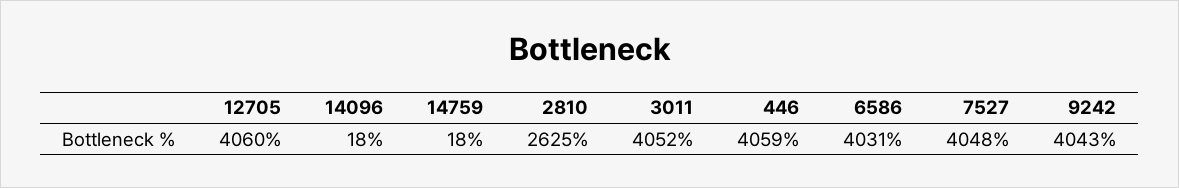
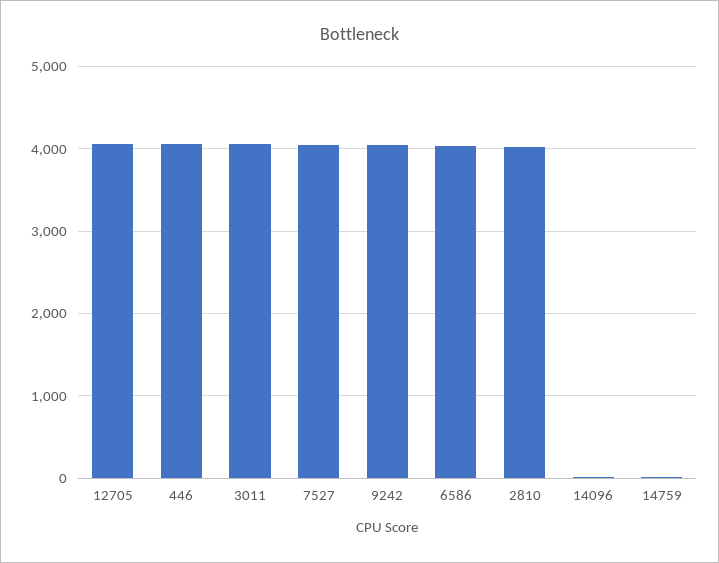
2810: 2625 -> 4000

